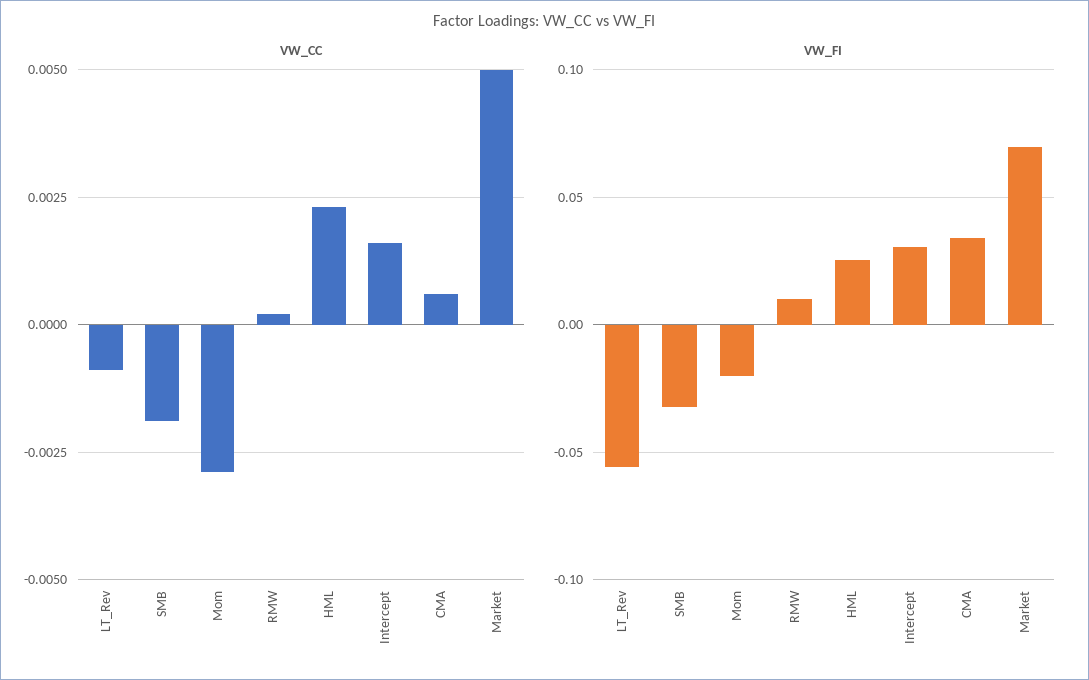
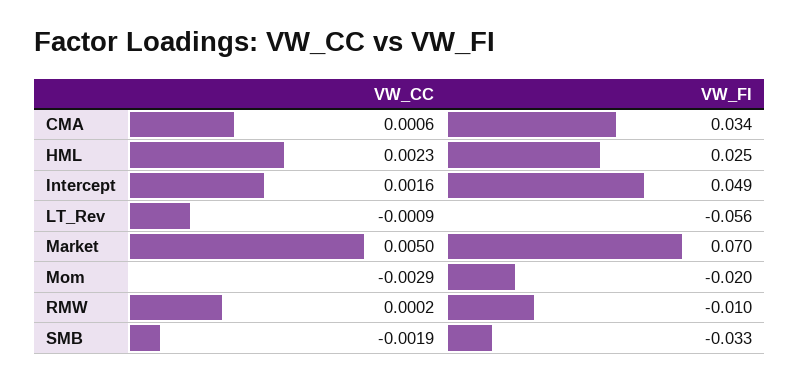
VW_FI, RMW: 0.01 -> -0.01
VW_FI, Intercept: 0.03 -> 0.049

